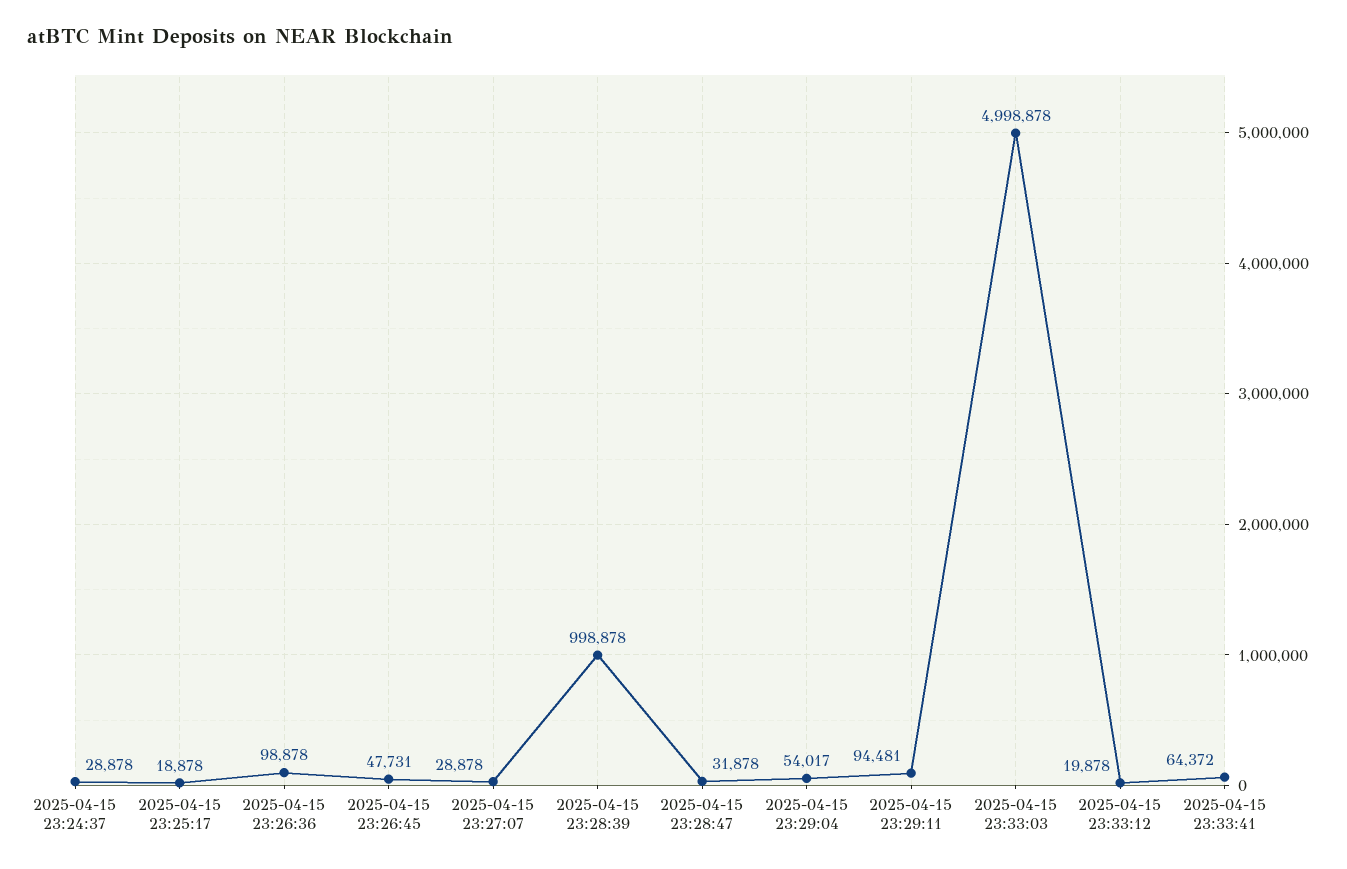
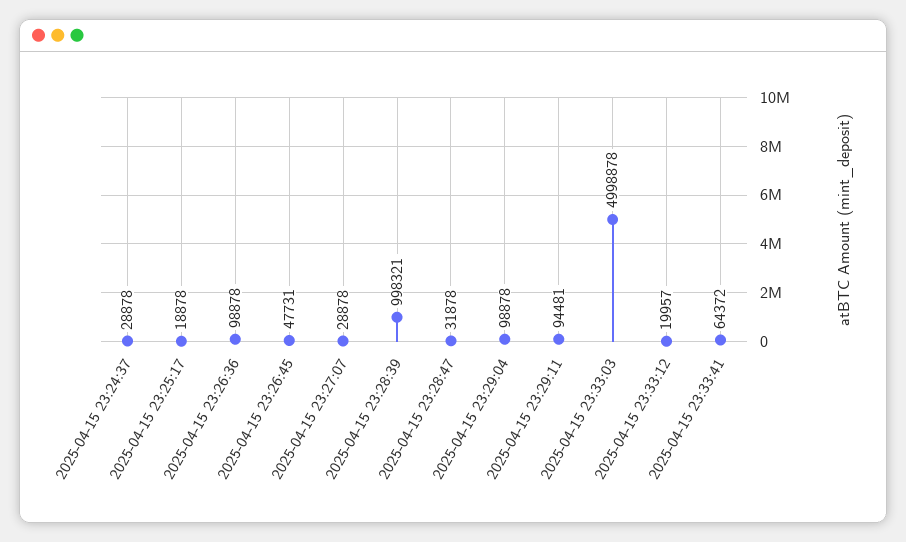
2025-04-15 23:28:39: 998878 -> 998321
2025-04-15 23:29:04: 54017 -> 98878
2025-04-15 23:33:12: 19878 -> 19957

